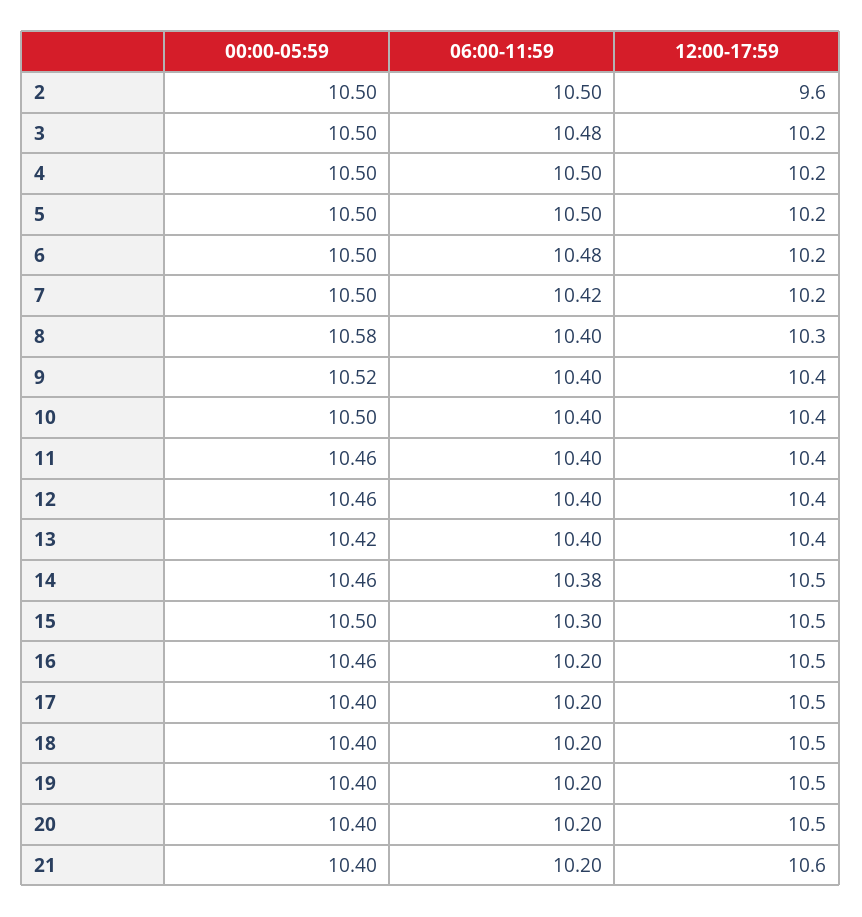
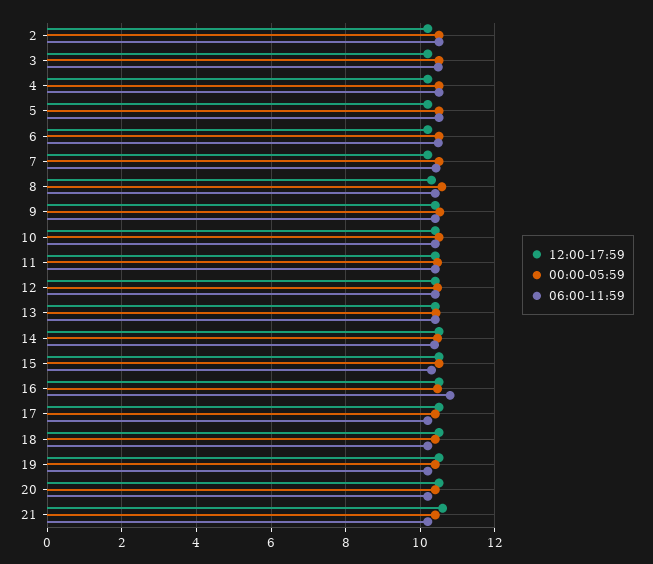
12:00-17:59, 2: 9.6 -> 10.2
06:00-11:59, 16: 10.2 -> 10.8

